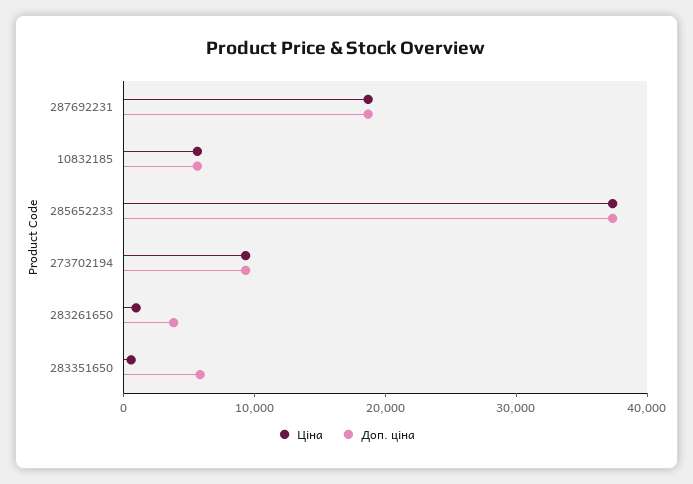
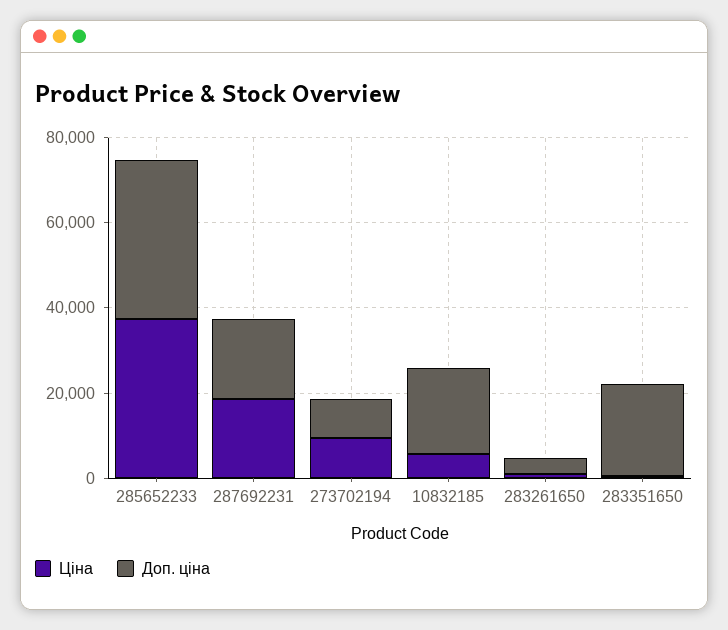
Доп. ціна, 10832185: 6000 -> 20000
Доп. ціна, 283351650: 6000 -> 20000

